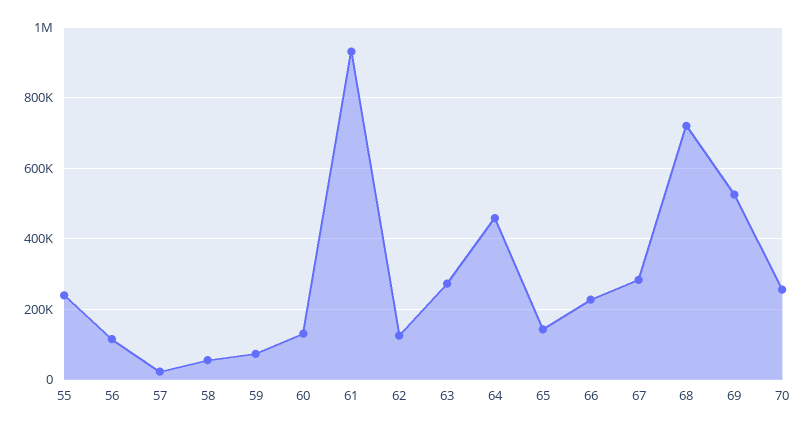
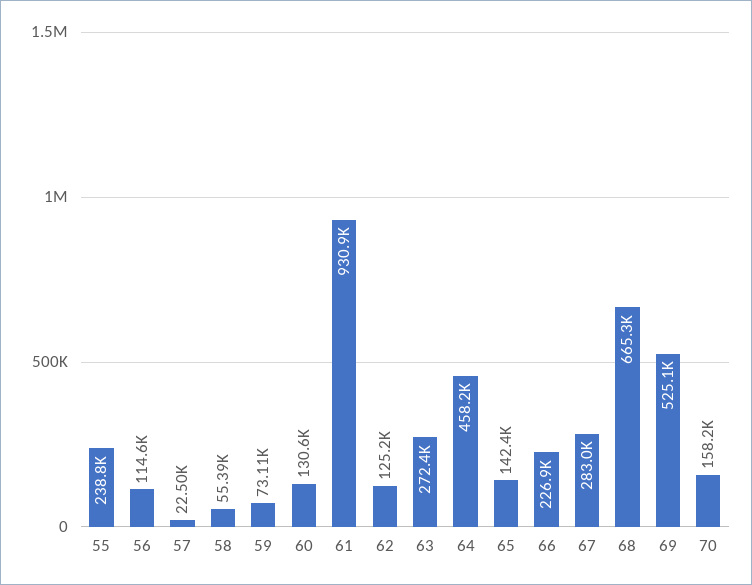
68: 720000 -> 665300
70: 260000 -> 158200

